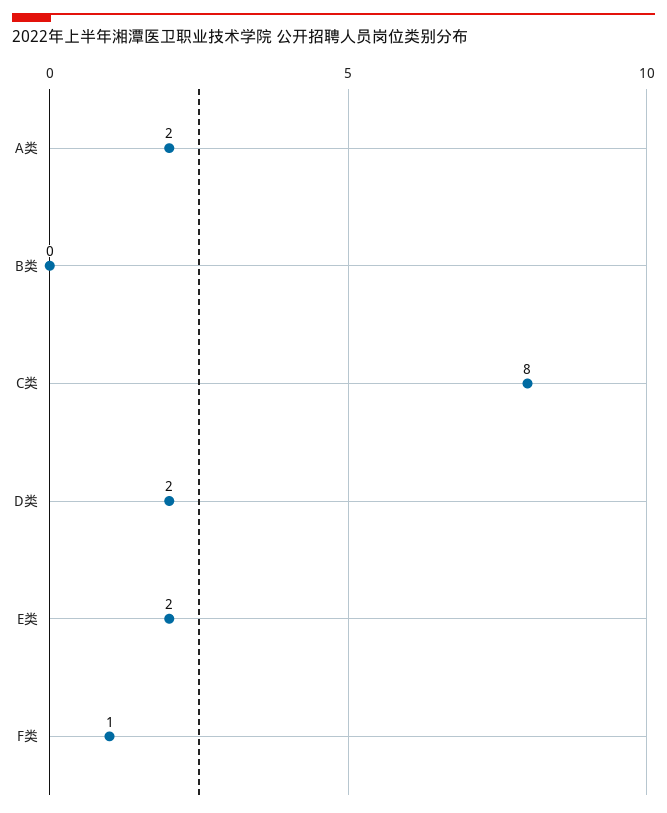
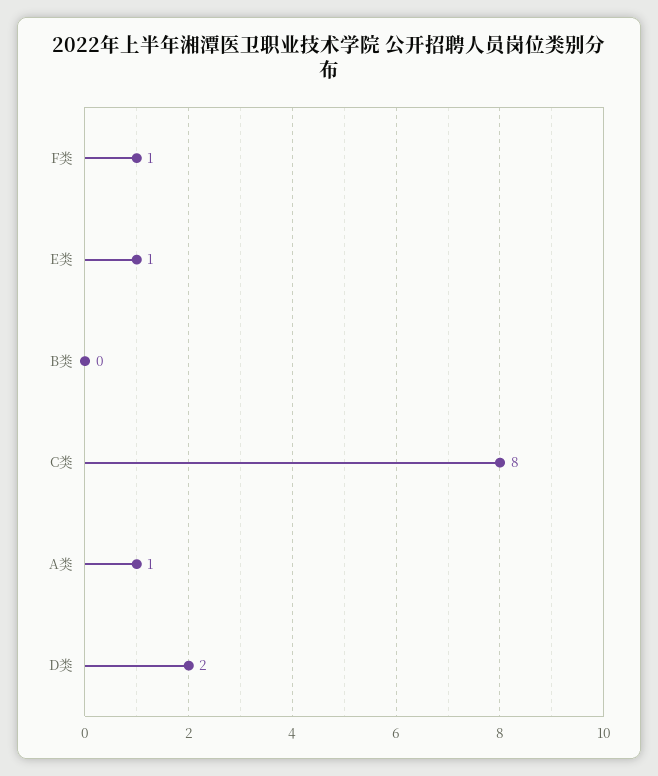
A类: 2 -> 1
E类: 2 -> 1

